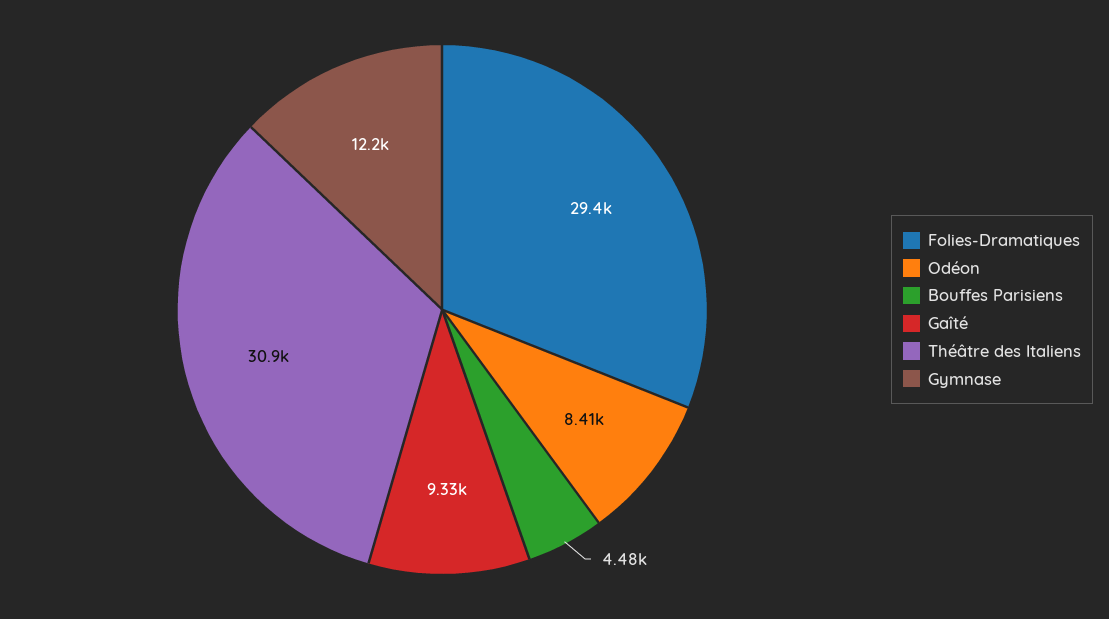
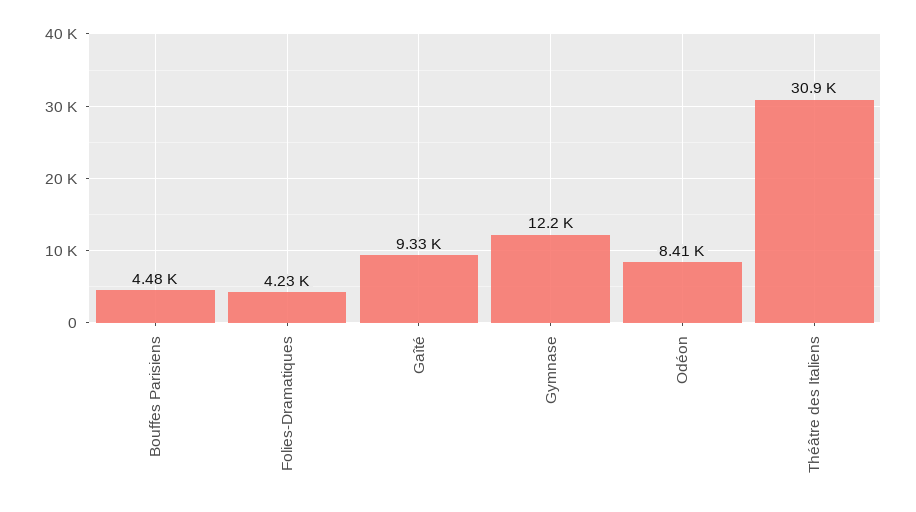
Folies-Dramatiques: 29400 -> 4230

